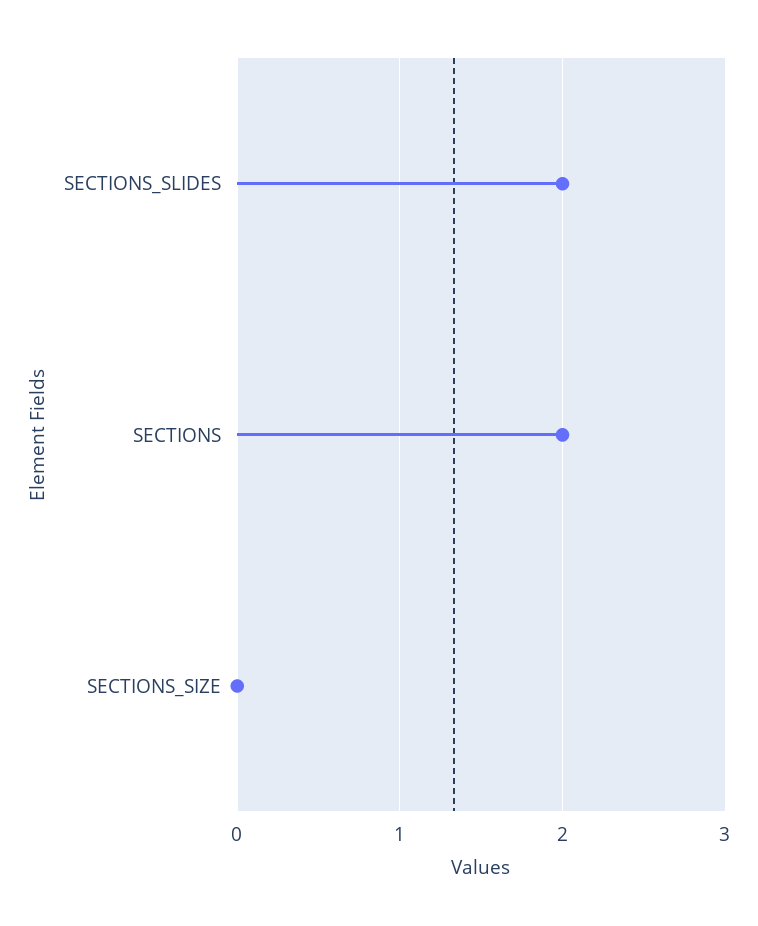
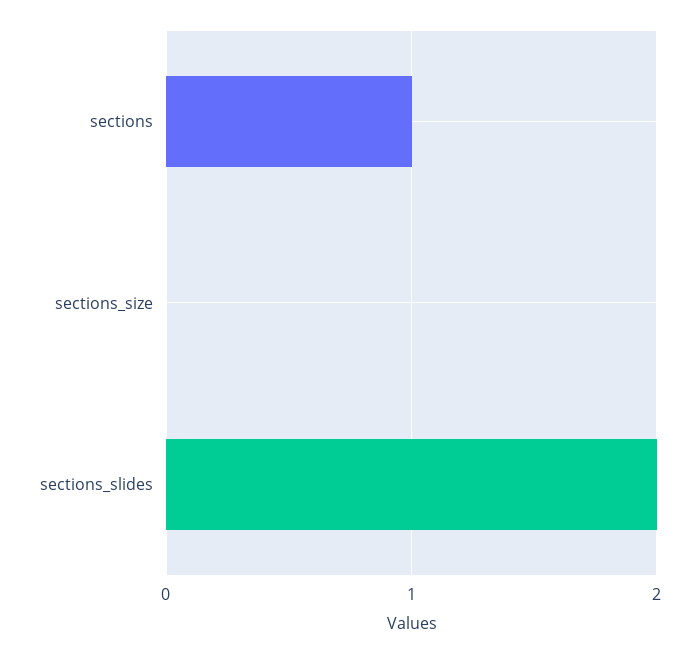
SECTIONS: 2 -> 1

